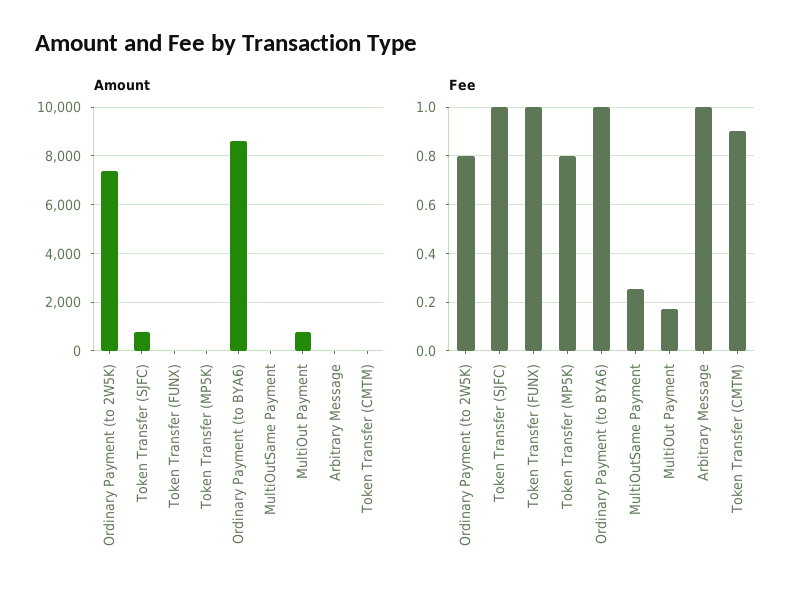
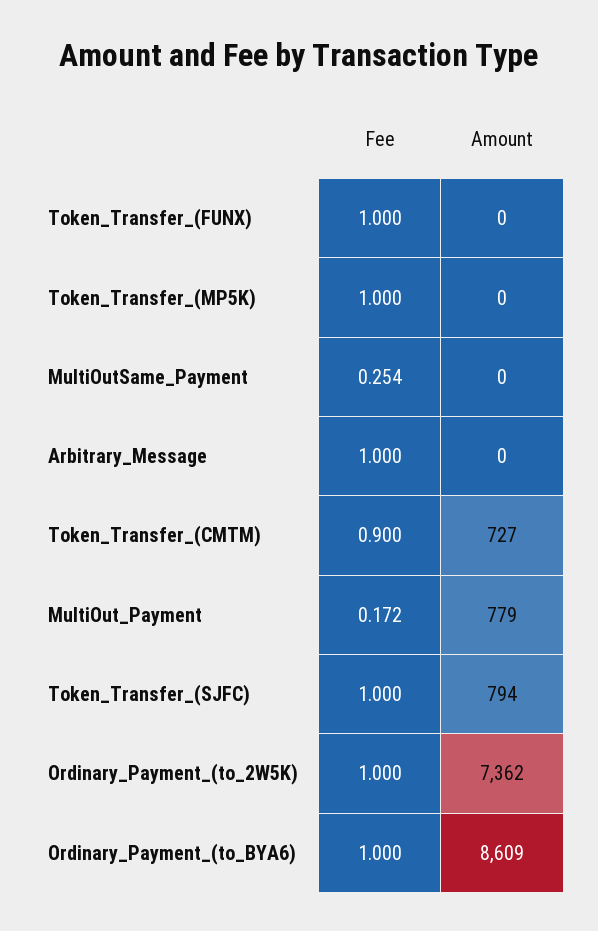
Amount, Token Transfer (CMTM): 0 -> 727
Fee, Ordinary Payment (to 2W5K): 0.8 -> 1
Fee, Token Transfer (MP5K): 0.8 -> 1

